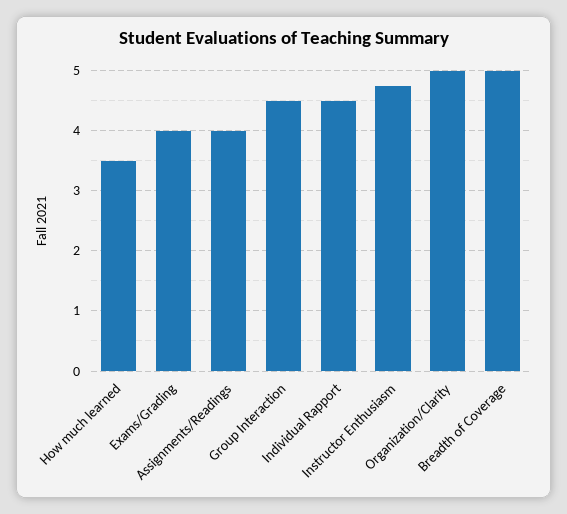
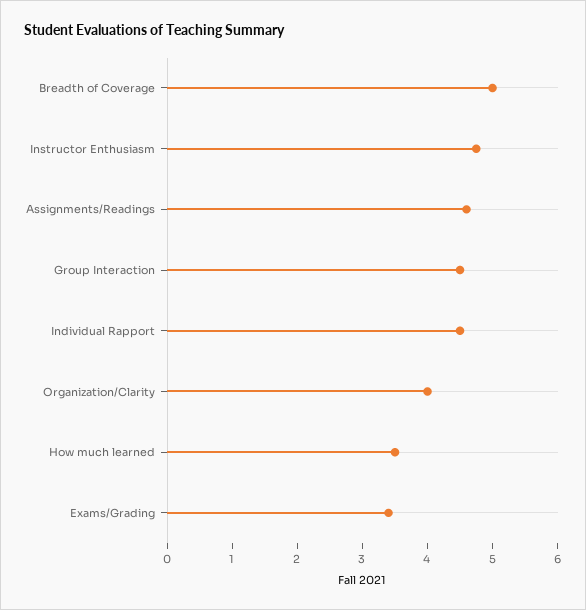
Exams/Grading: 4 -> 3.4
Assignments/Readings: 4 -> 4.6
Organization/Clarity: 5 -> 4

